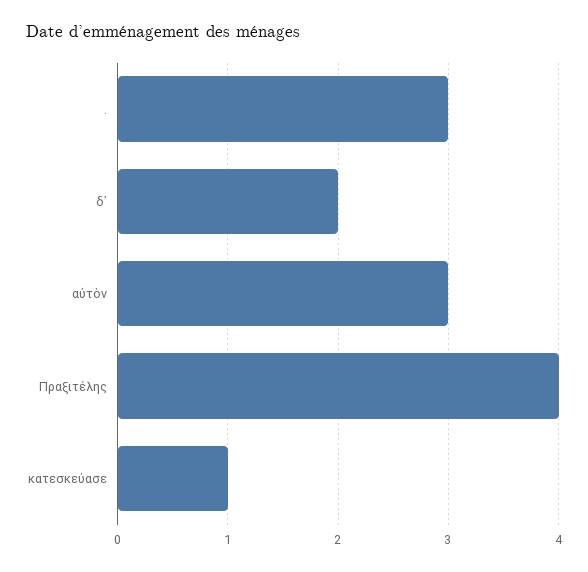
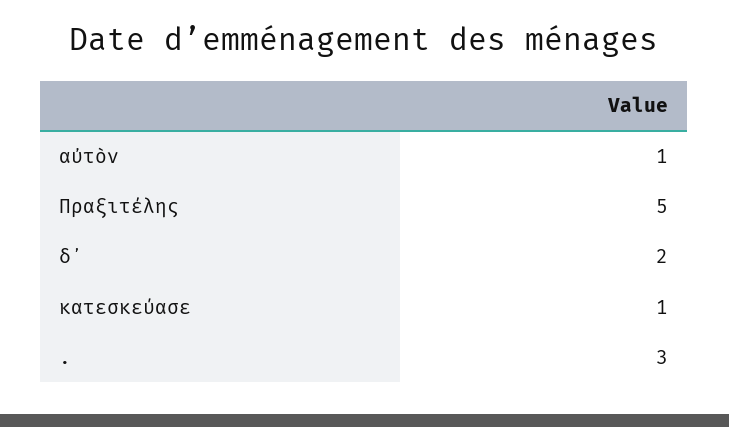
αὐτὸν: 3 -> 1
Πραξιτέλης: 4 -> 5

